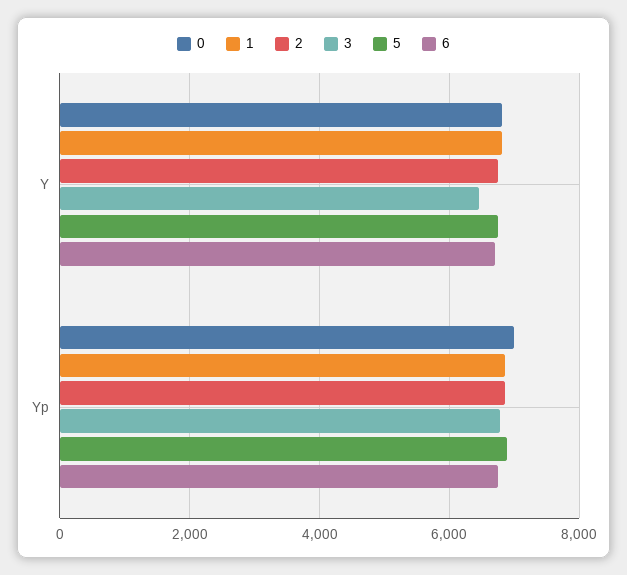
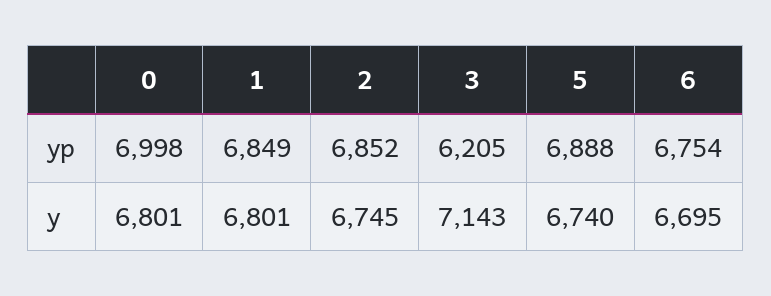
3, Y: 6400 -> 7143
3, Yp: 6800 -> 6205

